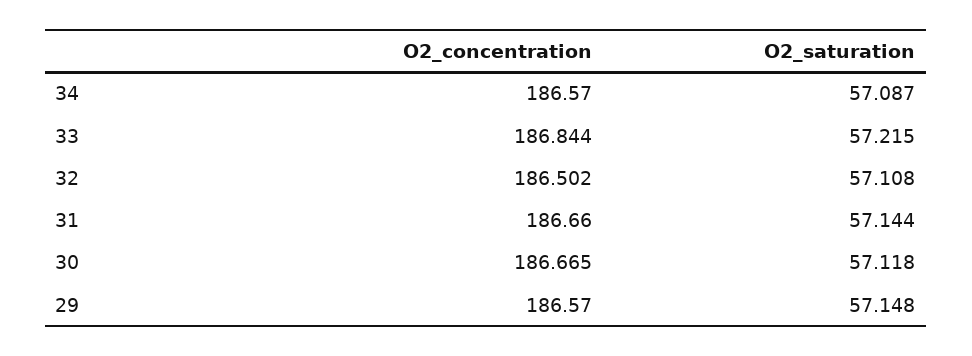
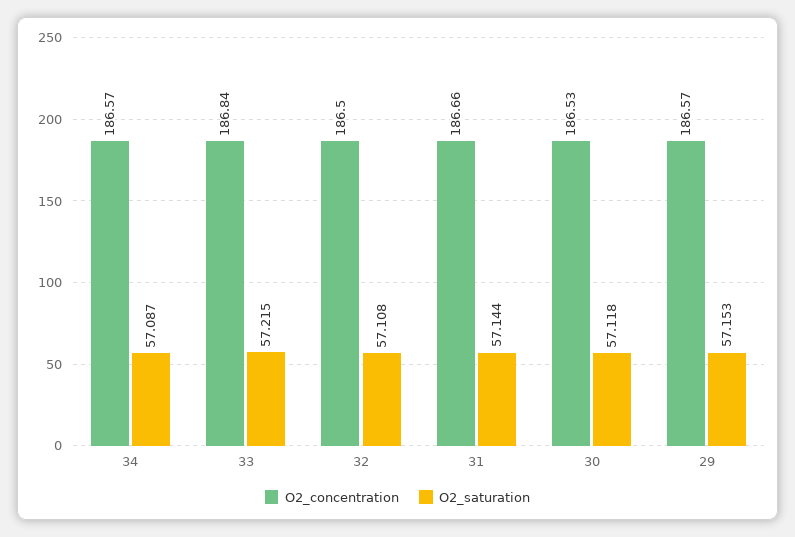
O2_concentration, 30: 186.665 -> 186.53
O2_saturation, 29: 57.148 -> 57.153

